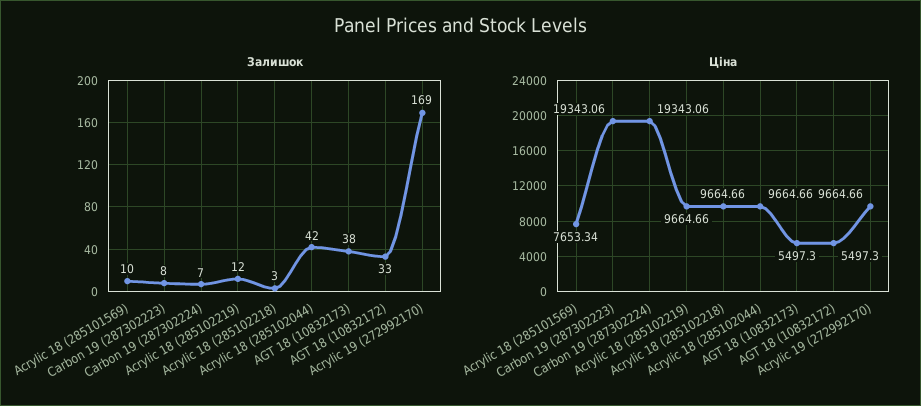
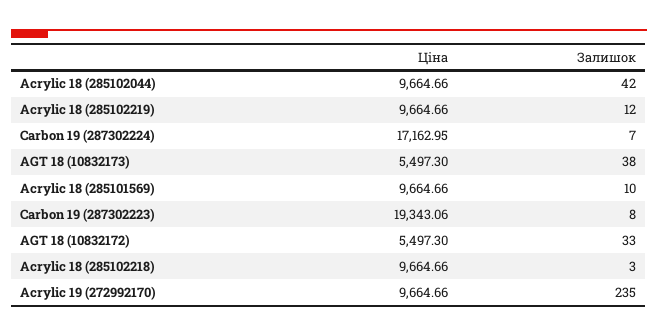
Залишок, Acrylic 19 (272992170): 169 -> 235
Ціна, Acrylic 18 (285101569): 7653.34 -> 9664.66
Ціна, Carbon 19 (287302224): 19343.06 -> 17162.95

